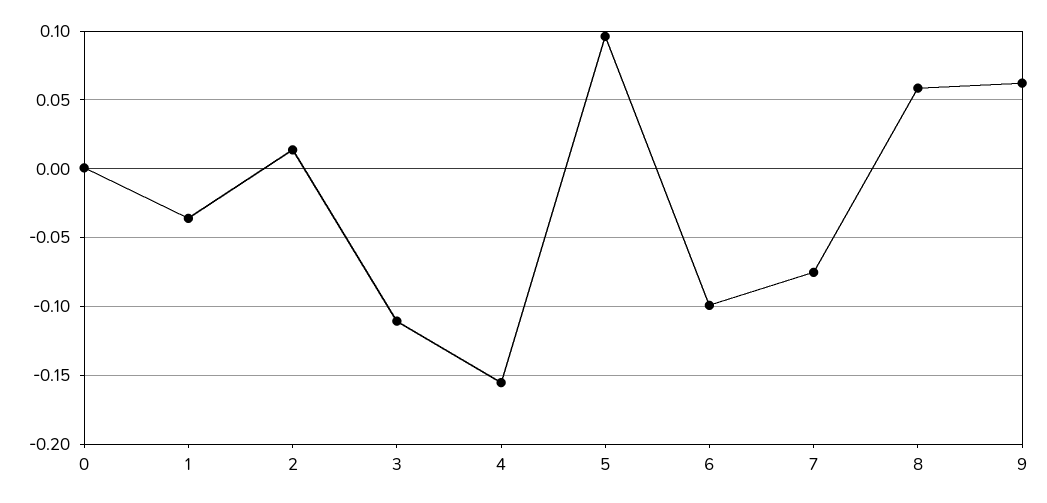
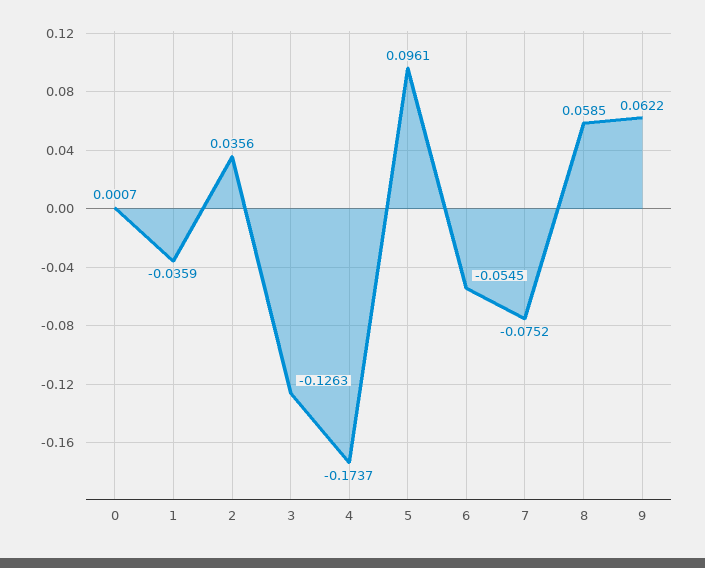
2: 0.015 -> 0.0356
3: -0.11 -> -0.1263
4: -0.155 -> -0.1737
6: -0.1 -> -0.0545

